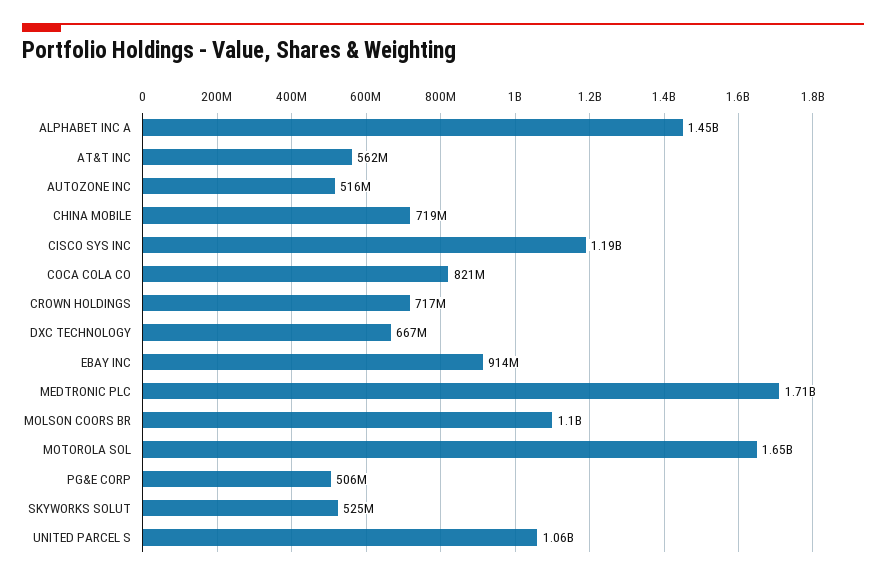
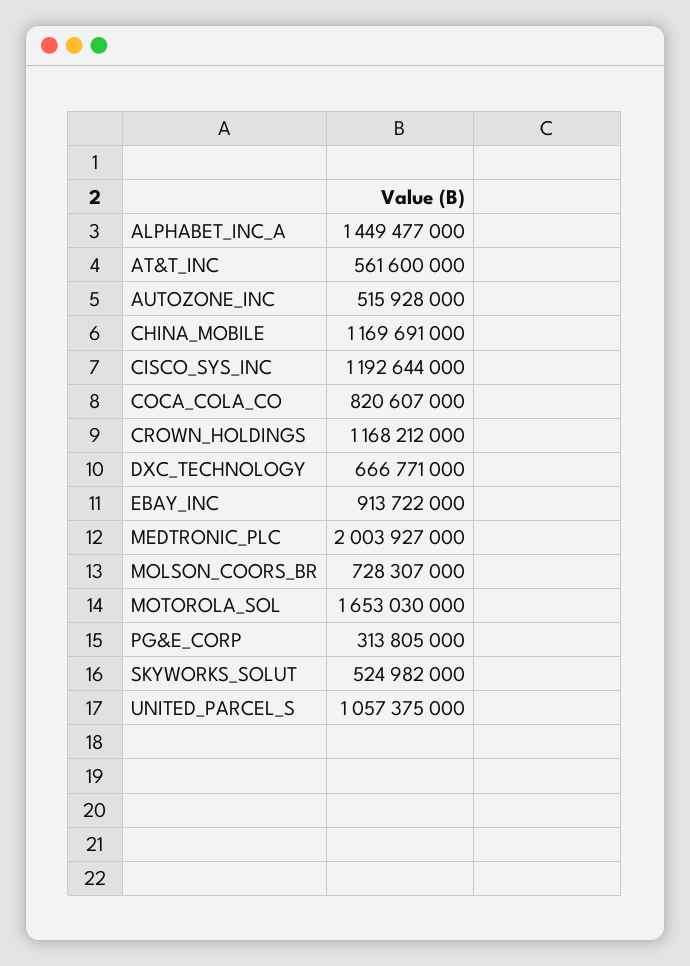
CHINA MOBILE: 719000000 -> 1169691000
CROWN HOLDINGS: 717000000 -> 1168212000
MEDTRONIC PLC: 1710000000 -> 2003927000
MOLSON COORS BR: 1100000000 -> 728307000
PG&E CORP: 506000000 -> 313805000

